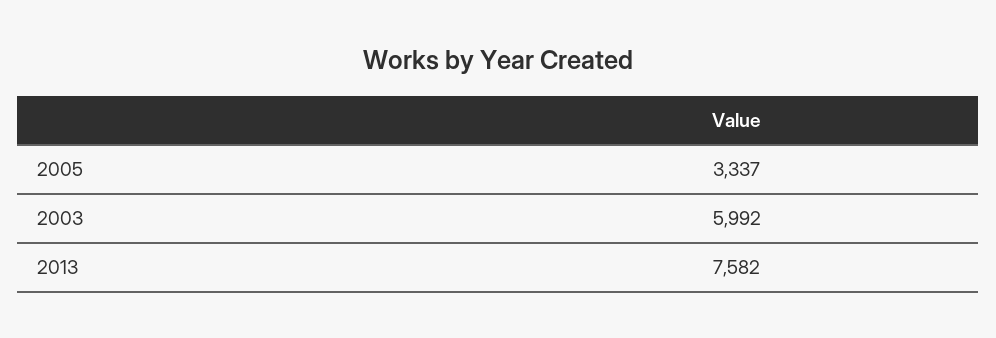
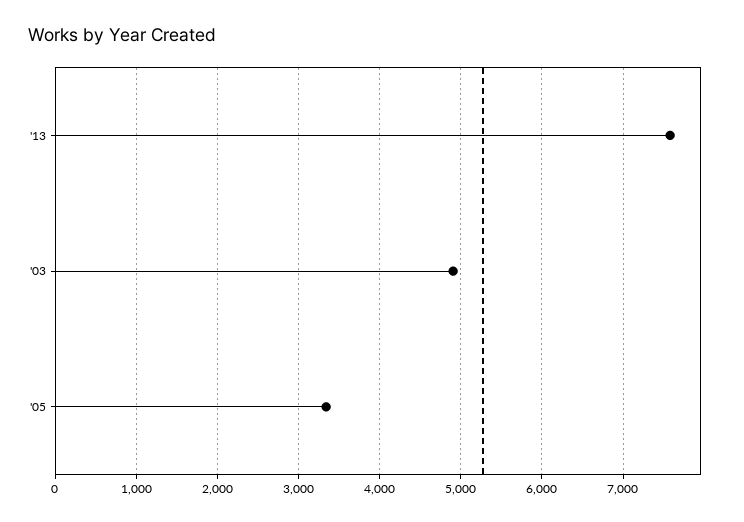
2003: 5992 -> 4900

